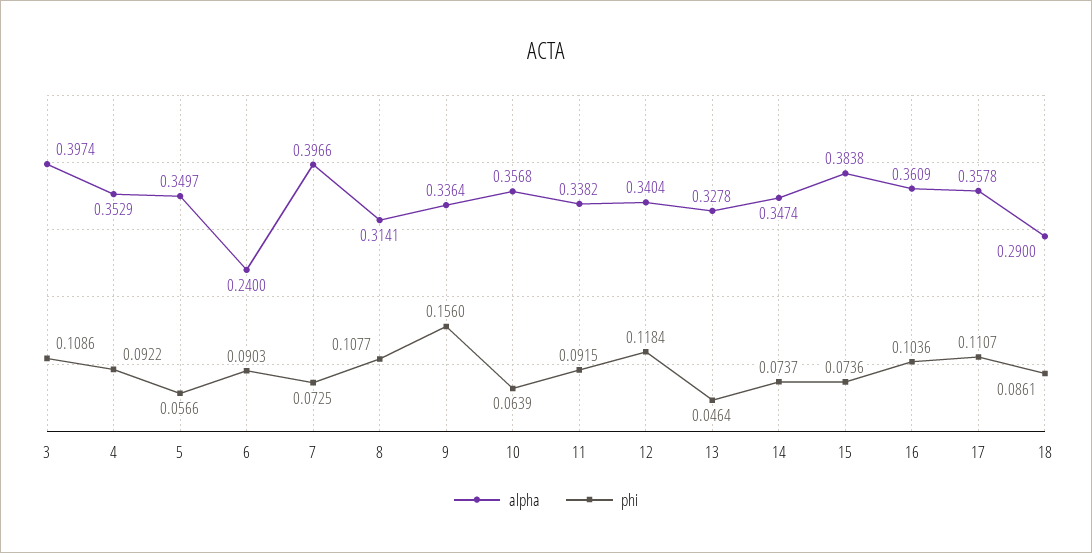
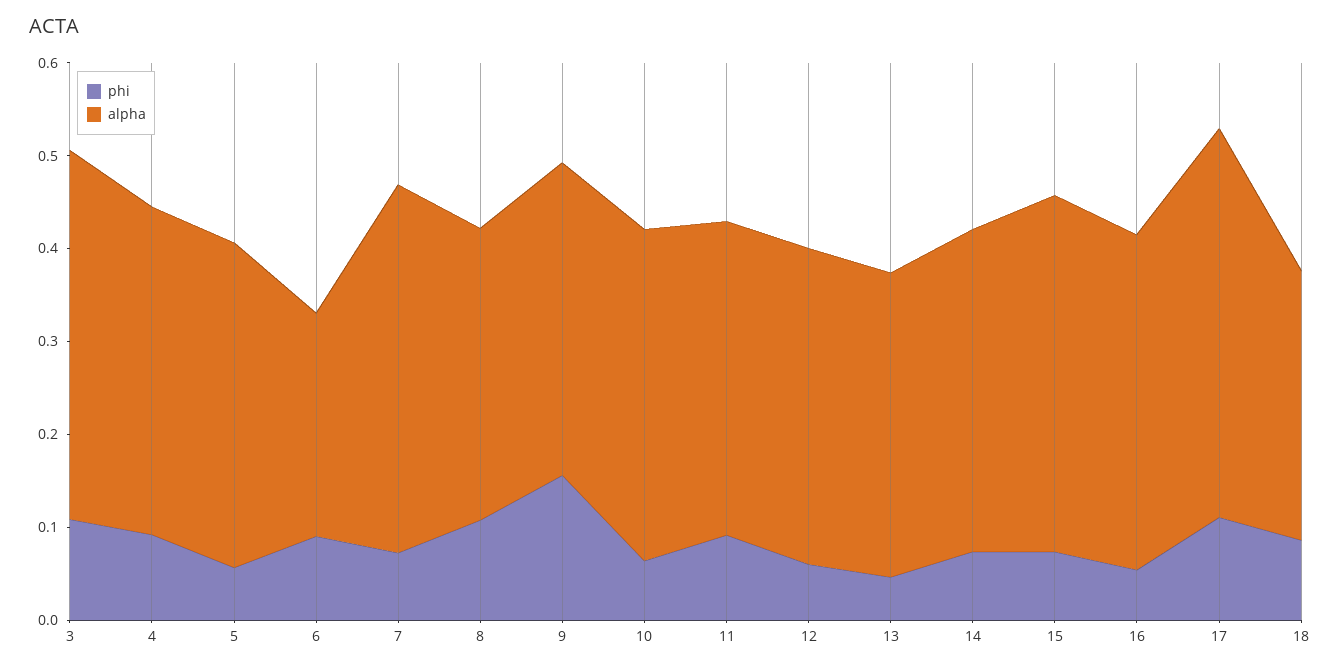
phi, 12: 0.1184 -> 0.06
phi, 16: 0.1036 -> 0.06
alpha, 17: 0.3578 -> 0.42

